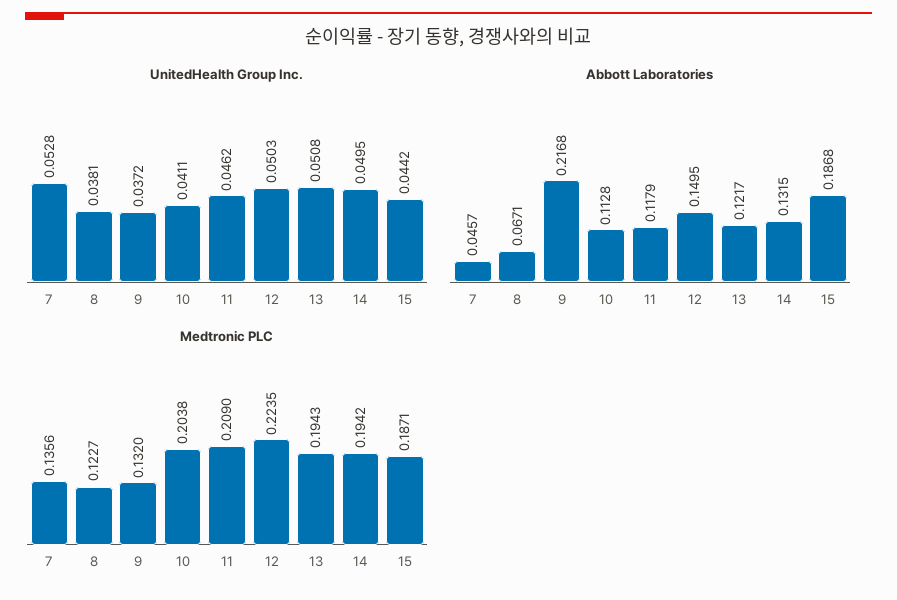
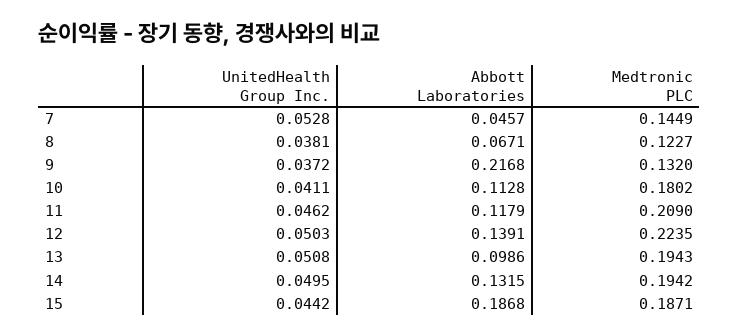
Abbott Laboratories, 12: 0.1495 -> 0.1391
Abbott Laboratories, 13: 0.1217 -> 0.0986
Medtronic PLC, 7: 0.1356 -> 0.1449
Medtronic PLC, 10: 0.2038 -> 0.1802

